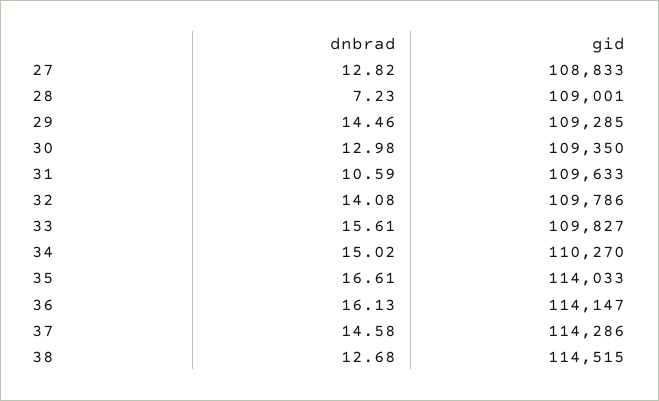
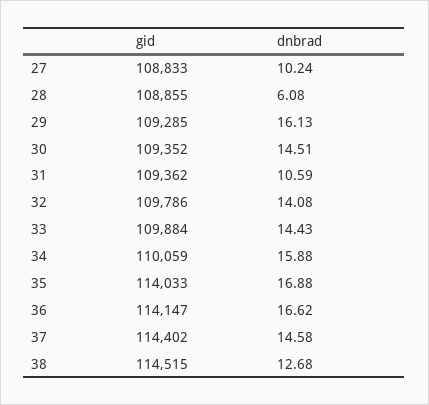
dnbrad, 27: 12.82 -> 10.24
dnbrad, 28: 7.23 -> 6.08
gid, 28: 109001 -> 108855
dnbrad, 29: 14.46 -> 16.13
dnbrad, 30: 12.98 -> 14.51
gid, 30: 109350 -> 109352
gid, 31: 109633 -> 109362
dnbrad, 33: 15.61 -> 14.43
gid, 33: 109827 -> 109884
dnbrad, 34: 15.02 -> 15.88
gid, 34: 110270 -> 110059
dnbrad, 35: 16.61 -> 16.88
dnbrad, 36: 16.13 -> 16.62
gid, 37: 114286 -> 114402

